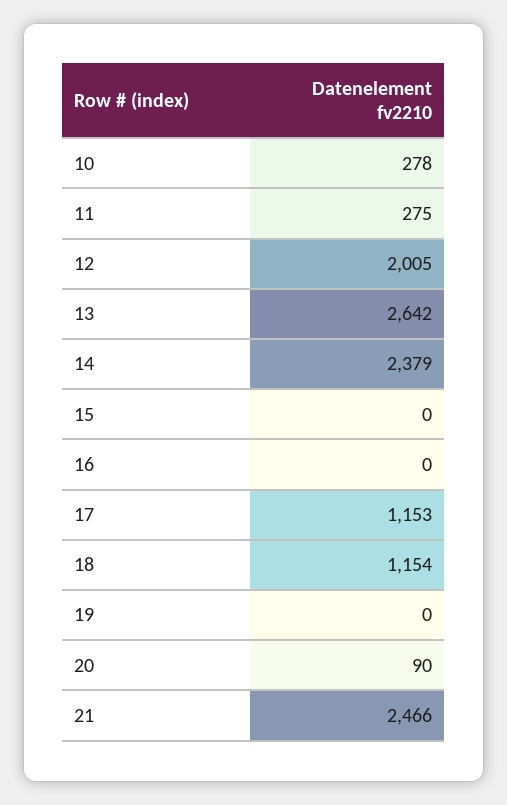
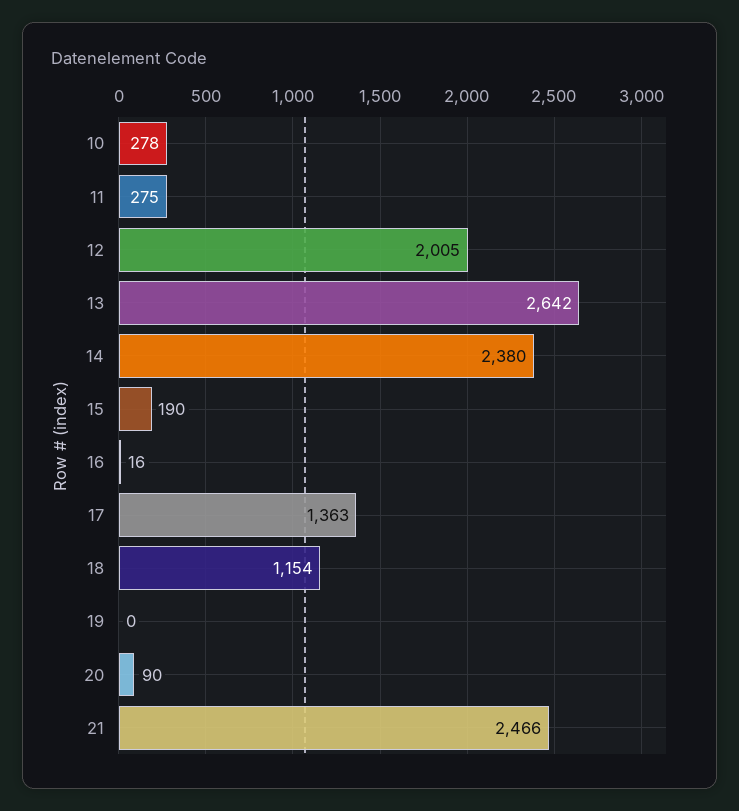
14: 2379 -> 2380
15: 0 -> 190
16: 0 -> 16
17: 1153 -> 1363

